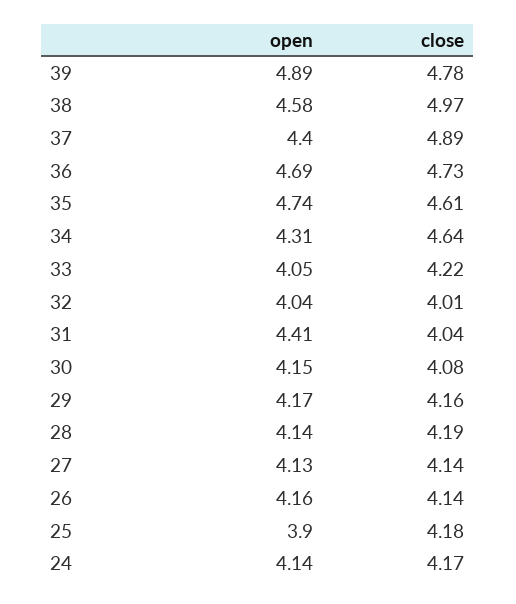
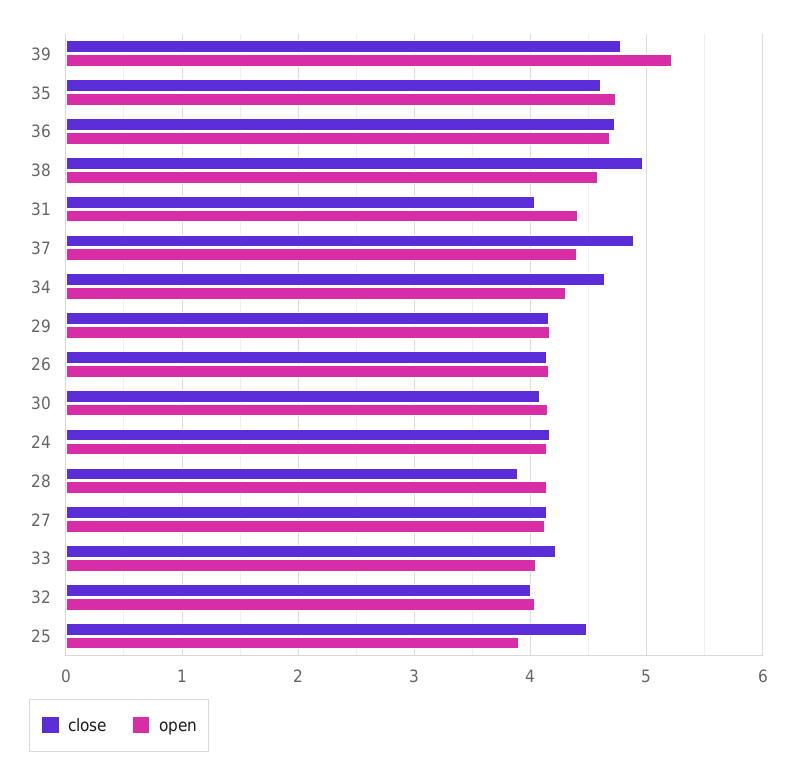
open, 39: 4.89 -> 5.2
close, 28: 4.19 -> 3.9
close, 25: 4.18 -> 4.5

